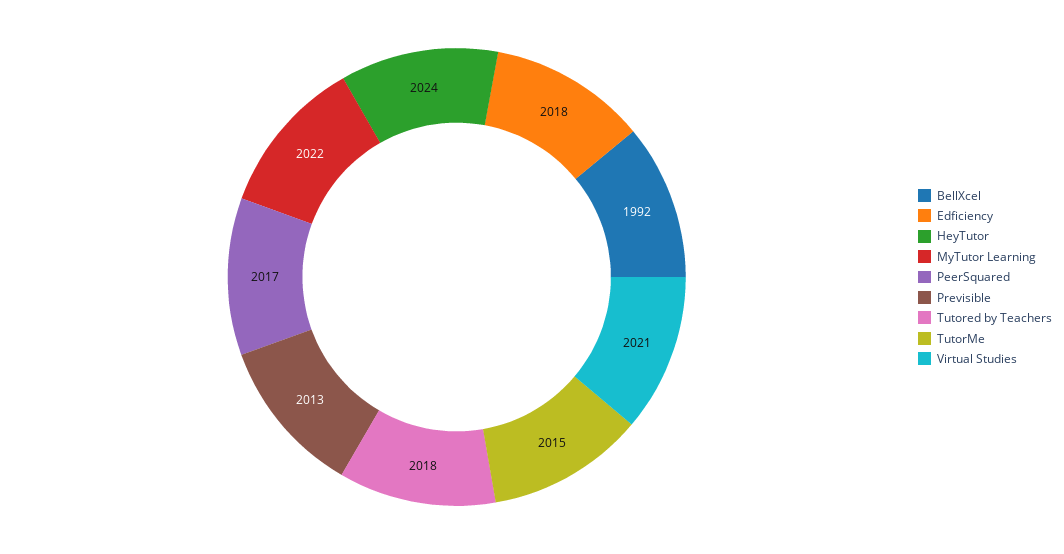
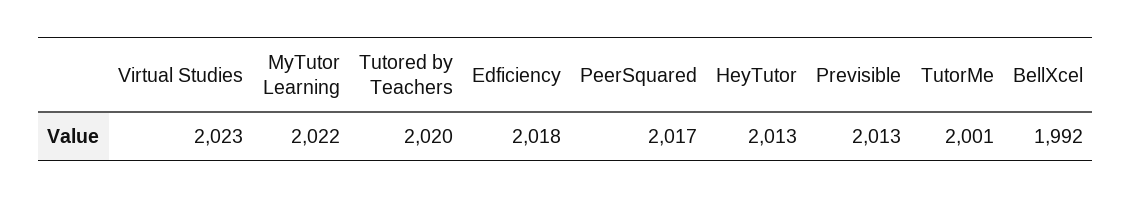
HeyTutor: 2024 -> 2013
Tutored by Teachers: 2018 -> 2020
TutorMe: 2015 -> 2001
Virtual Studies: 2021 -> 2023

